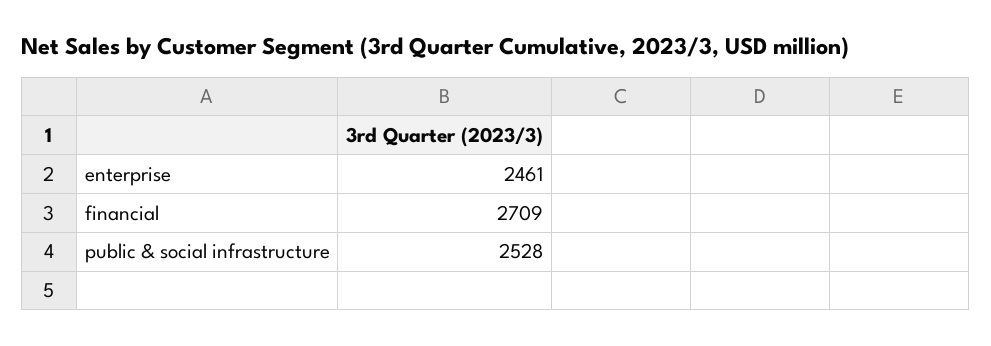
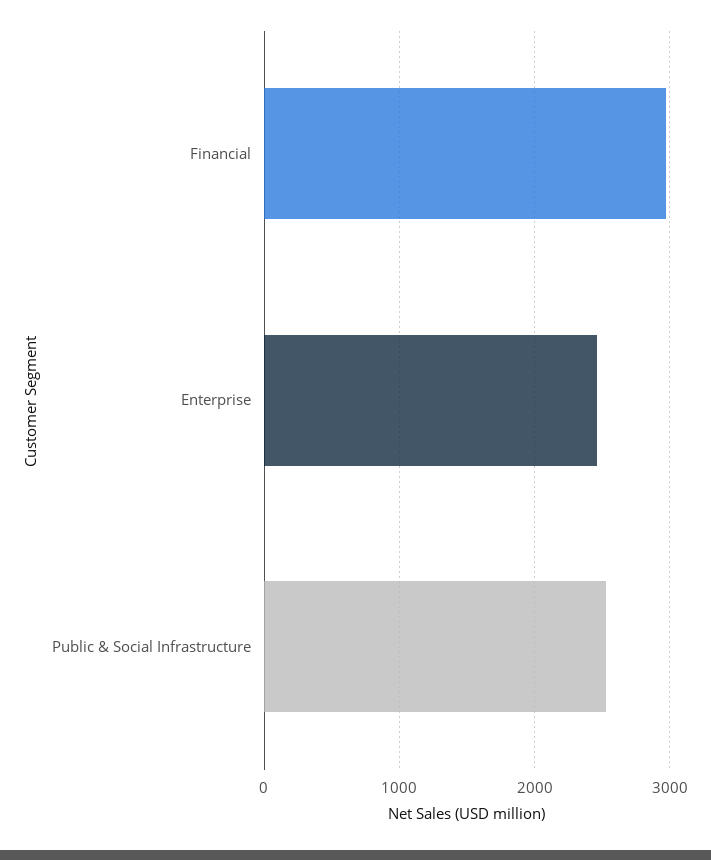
financial: 2709 -> 3000

